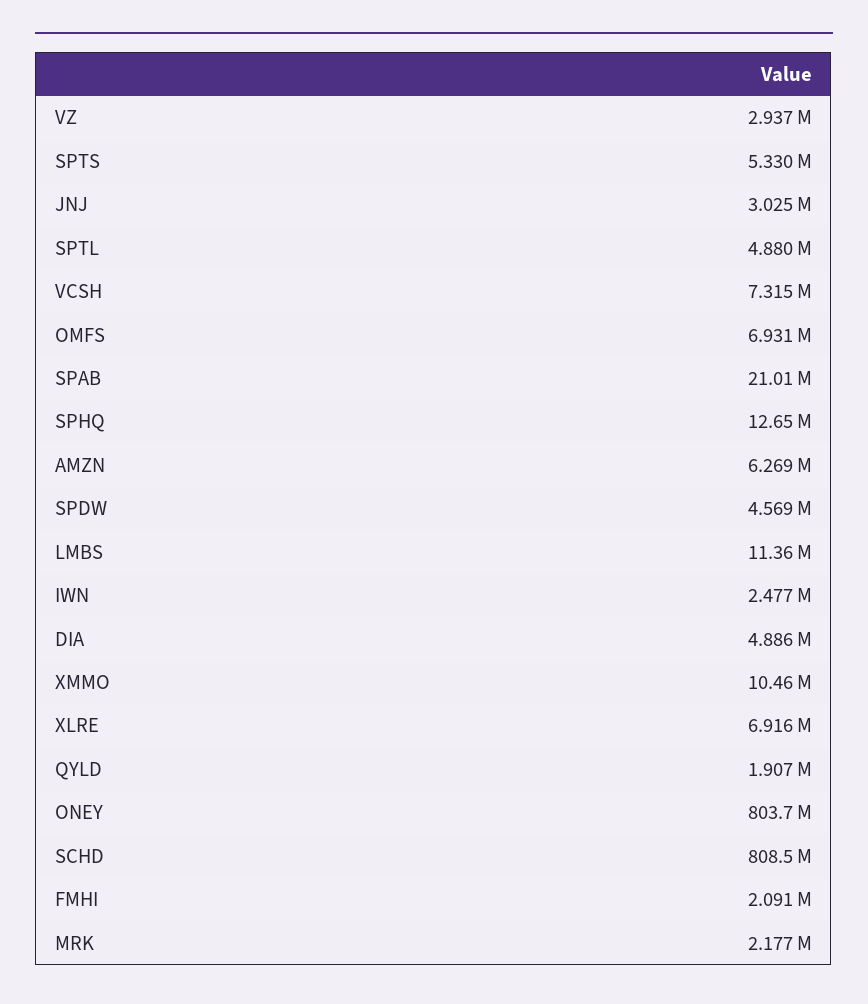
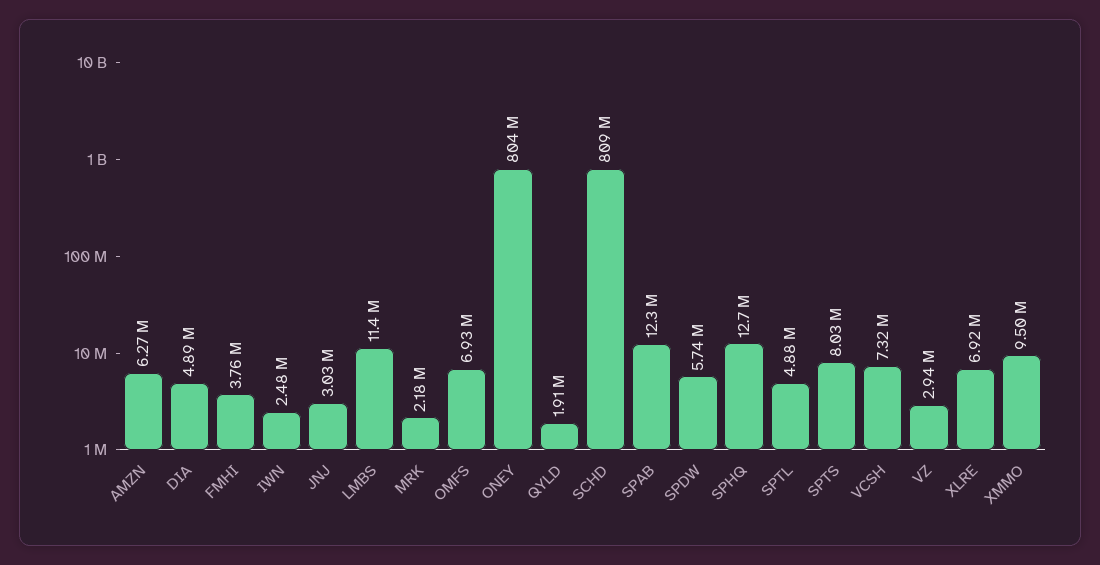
SPTS: 5330000 -> 8030000
SPAB: 21010000 -> 12300000
SPDW: 4569000 -> 5740000
XMMO: 10460000 -> 9500000
FMHI: 2091000 -> 3760000

